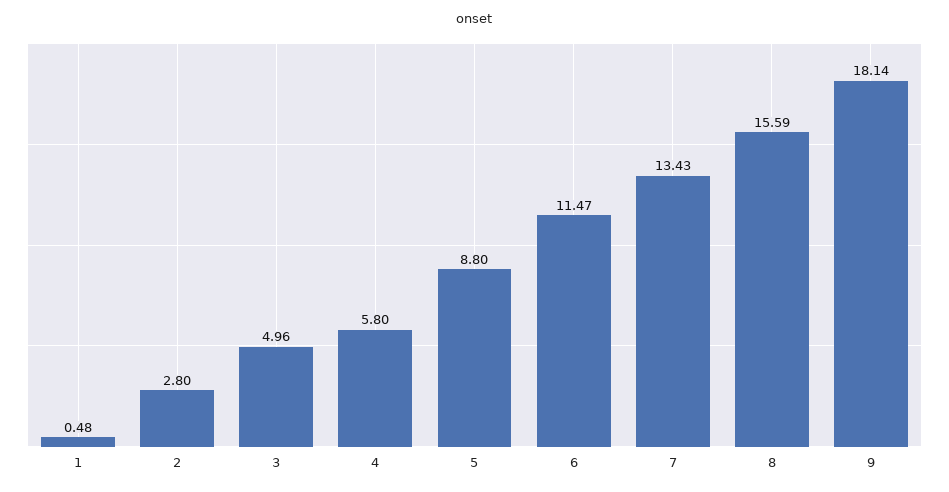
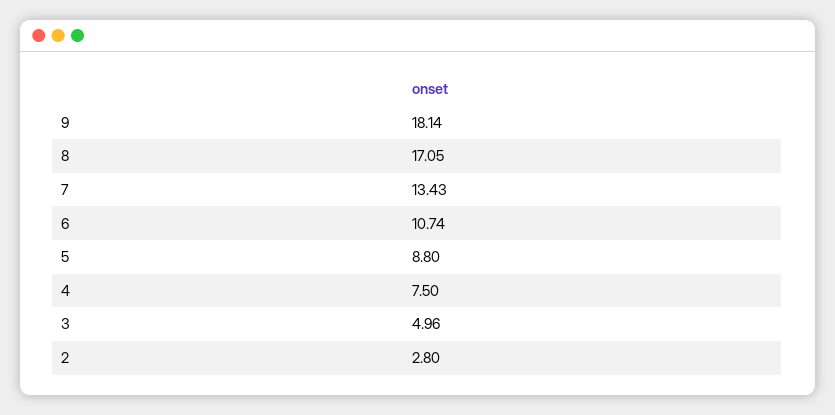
1: 0.48 -> none
4: 5.8 -> 7.5
6: 11.47 -> 10.74
8: 15.59 -> 17.05

